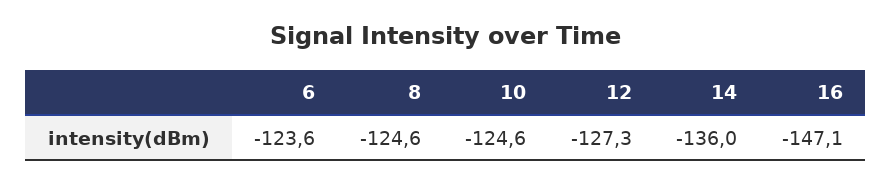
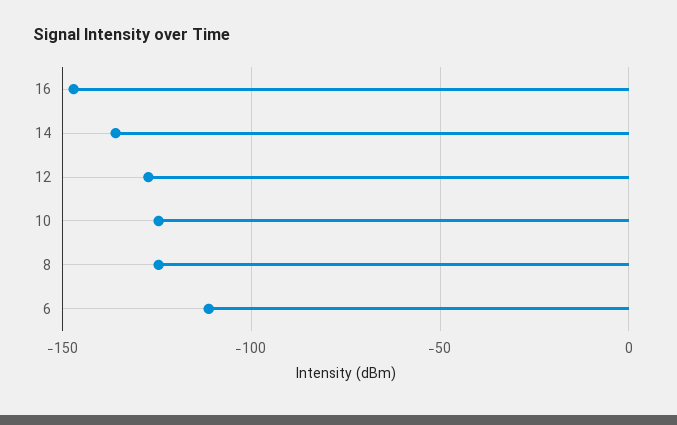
6: -123.6 -> -110

